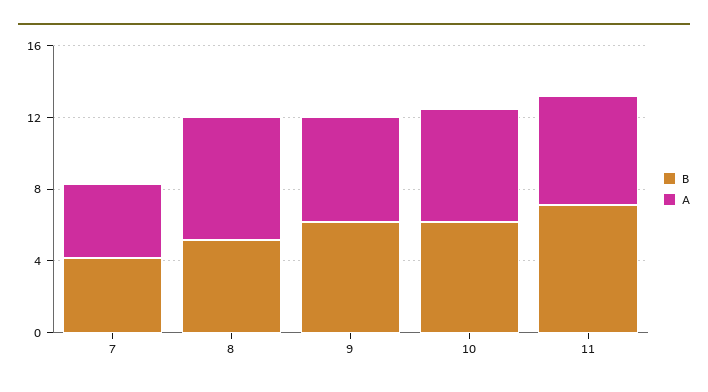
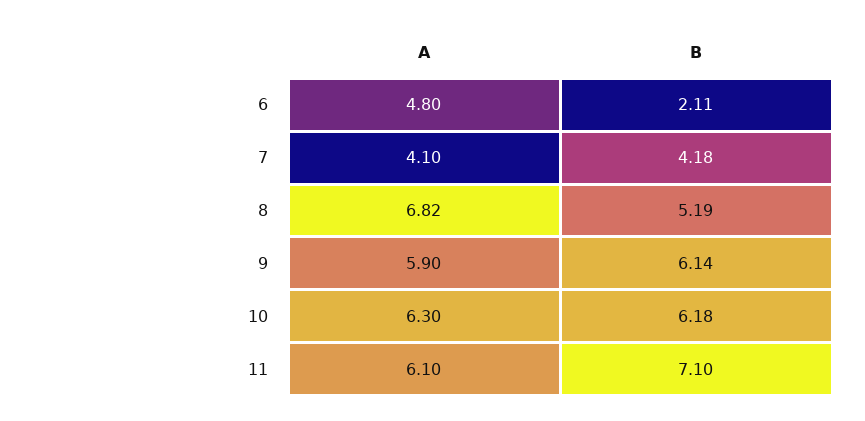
A, 6: none -> 4.8
B, 6: none -> 2.11

